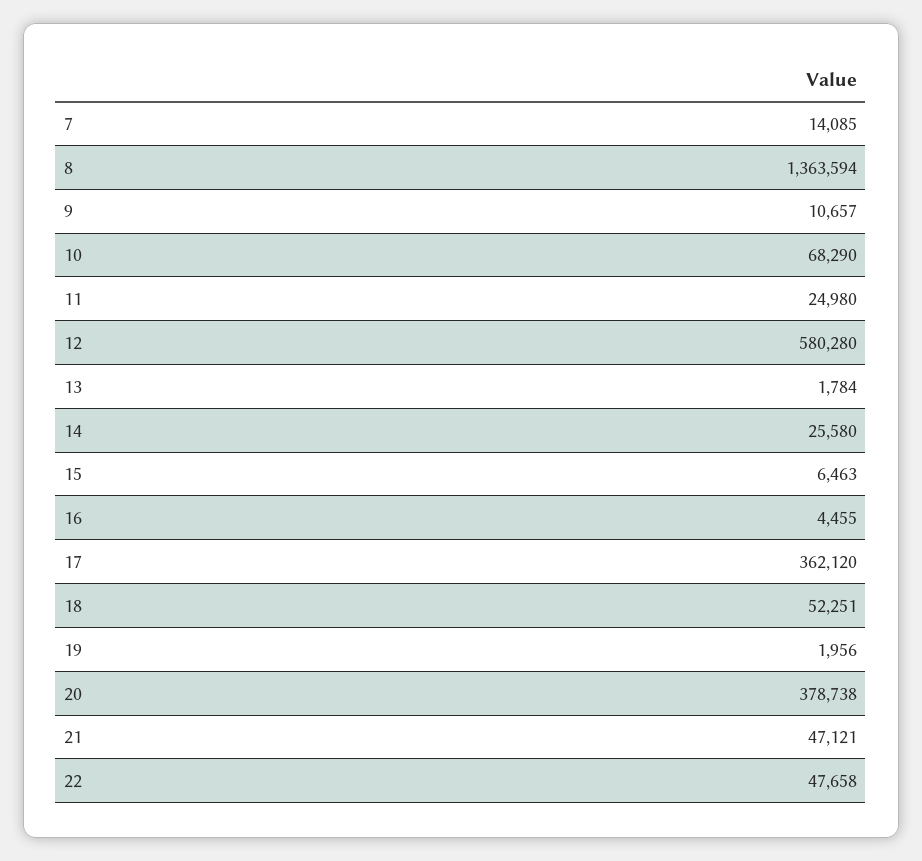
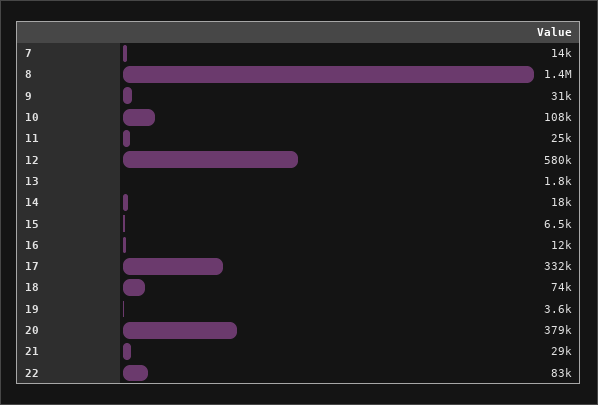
9: 10657 -> 31000
10: 68290 -> 108000
14: 25580 -> 18000
16: 4455 -> 12000
17: 362120 -> 332000
18: 52251 -> 74000
19: 1956 -> 3600
21: 47121 -> 29000
22: 47658 -> 83000

